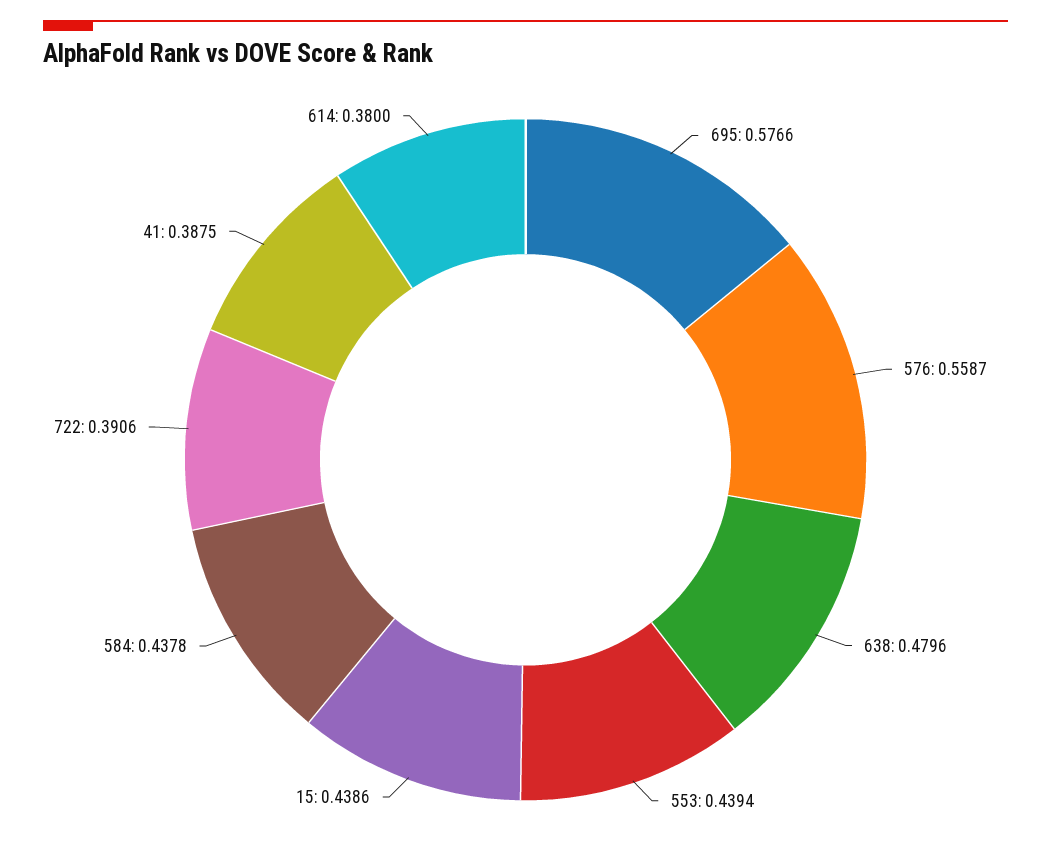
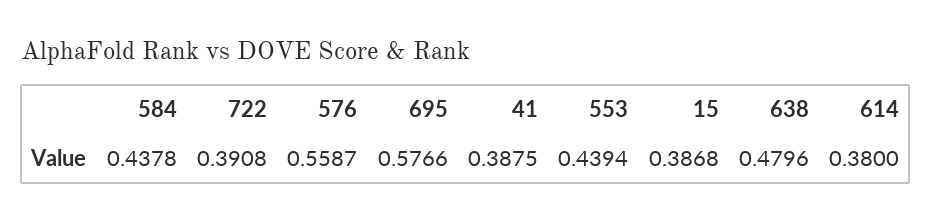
15: 0.4386 -> 0.3868
722: 0.3906 -> 0.3908

